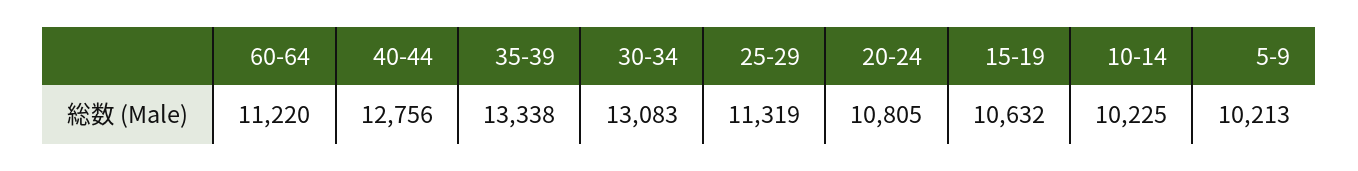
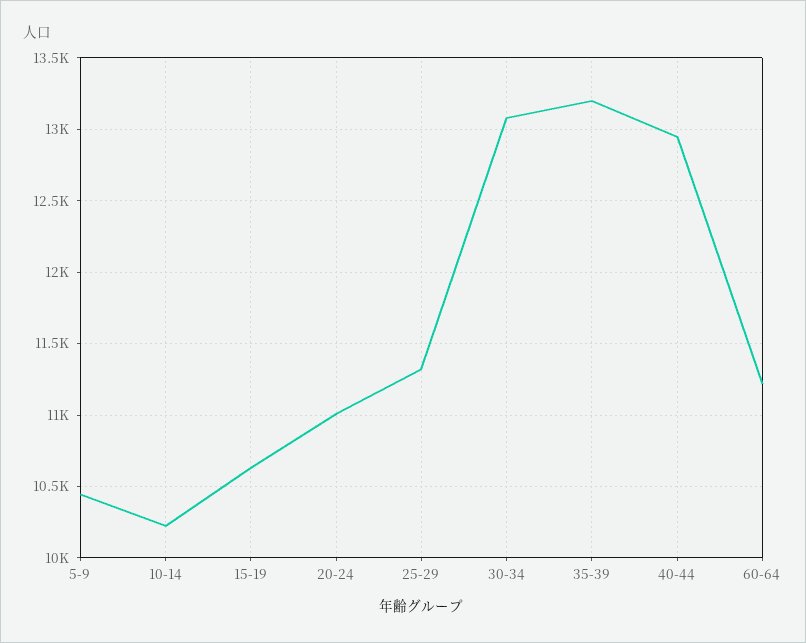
40-44: 12756 -> 12950
35-39: 13338 -> 13200
20-24: 10805 -> 11000
5-9: 10213 -> 10450

